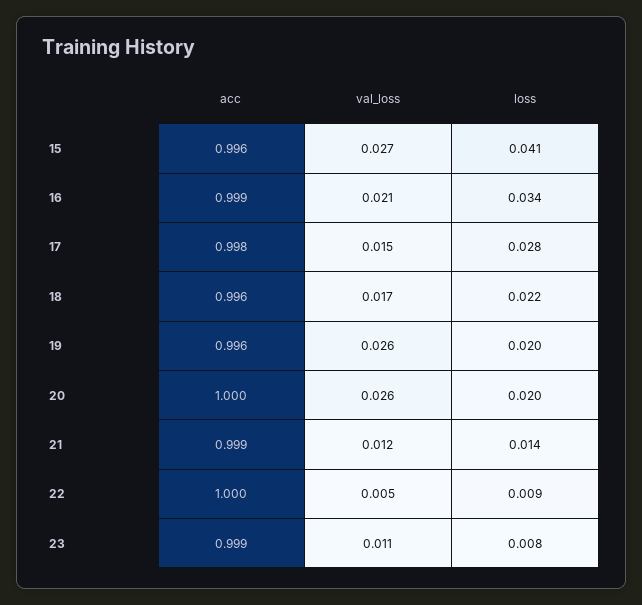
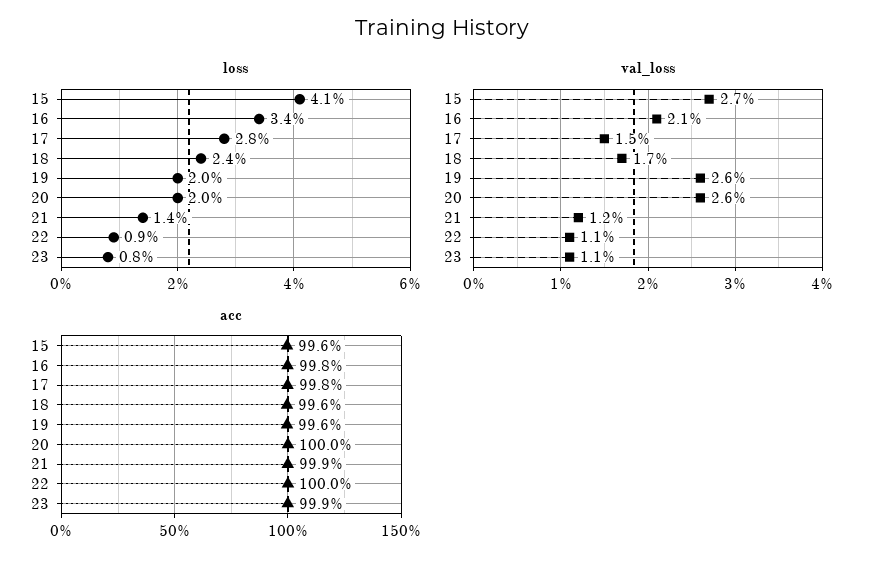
acc, 16: 0.999 -> 0.998
loss, 18: 0.022 -> 0.024
val_loss, 22: 0.005 -> 0.011

